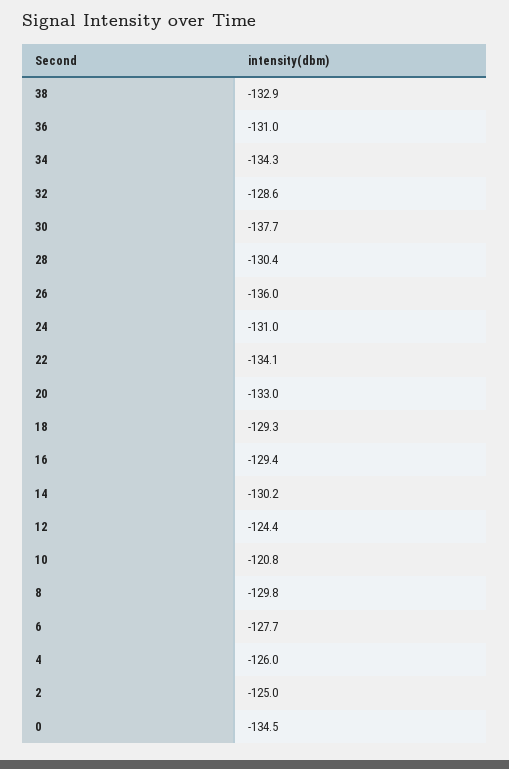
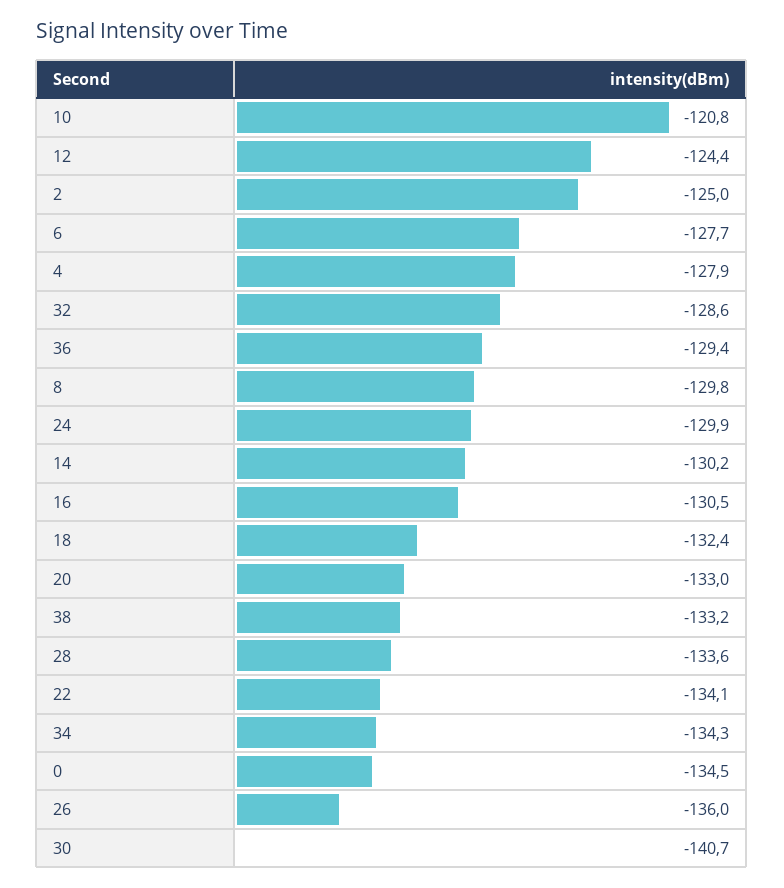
38: -132.9 -> -133.2
36: -131 -> -129.4
30: -137.7 -> -140.7
28: -130.4 -> -133.6
24: -131 -> -129.9
18: -129.3 -> -132.4
16: -129.4 -> -130.5
4: -126 -> -127.9

